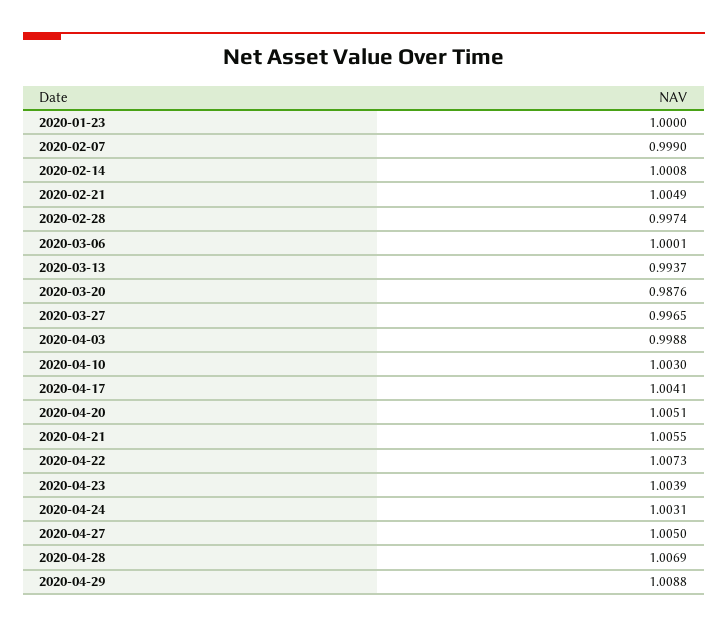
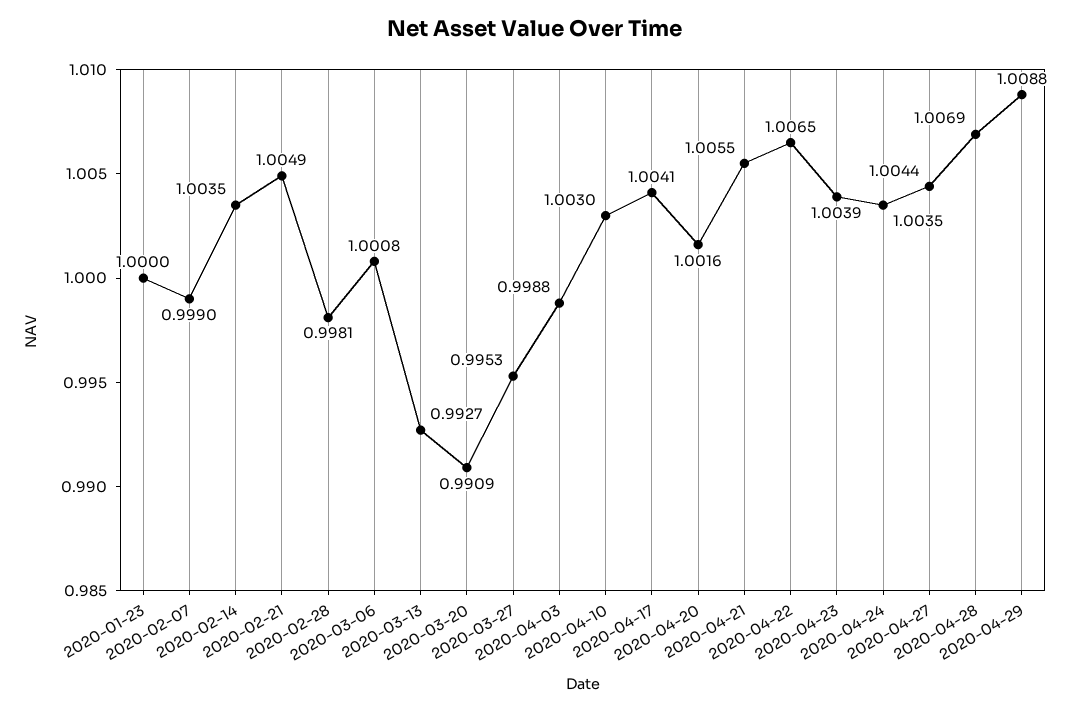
2020-02-14: 1.0008 -> 1.0035
2020-02-28: 0.9974 -> 0.9981
2020-03-06: 1.0001 -> 1.0008
2020-03-13: 0.9937 -> 0.9927
2020-03-20: 0.9876 -> 0.9909
2020-03-27: 0.9965 -> 0.9953
2020-04-20: 1.0051 -> 1.0016
2020-04-22: 1.0073 -> 1.0065
2020-04-24: 1.0031 -> 1.0035
2020-04-27: 1.005 -> 1.0044

